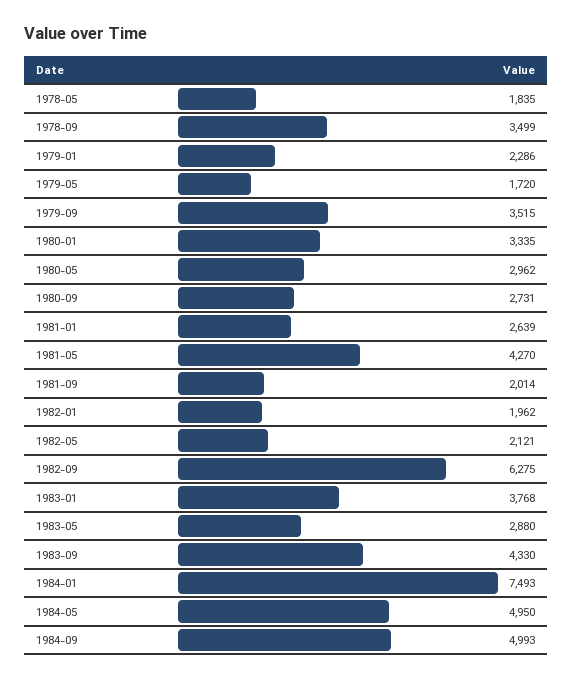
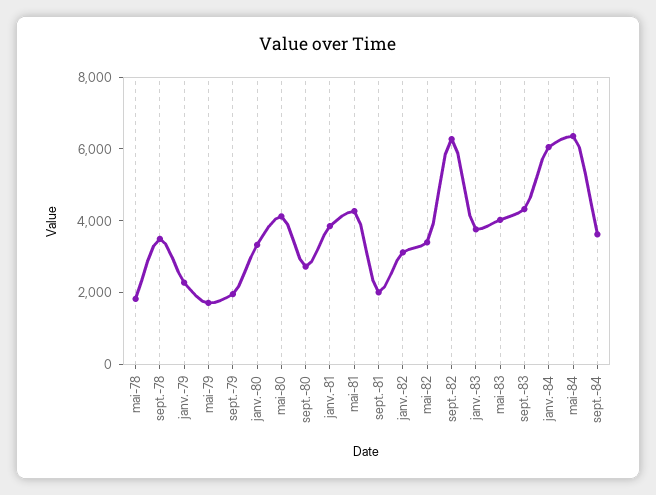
1979-09: 3515 -> 2000
1980-05: 2962 -> 4000
1981-01: 2639 -> 4000
1982-01: 1962 -> 3000
1982-05: 2121 -> 3500
1983-05: 2880 -> 4000
1984-01: 7493 -> 6000
1984-05: 4950 -> 6500
1984-09: 4993 -> 3500

